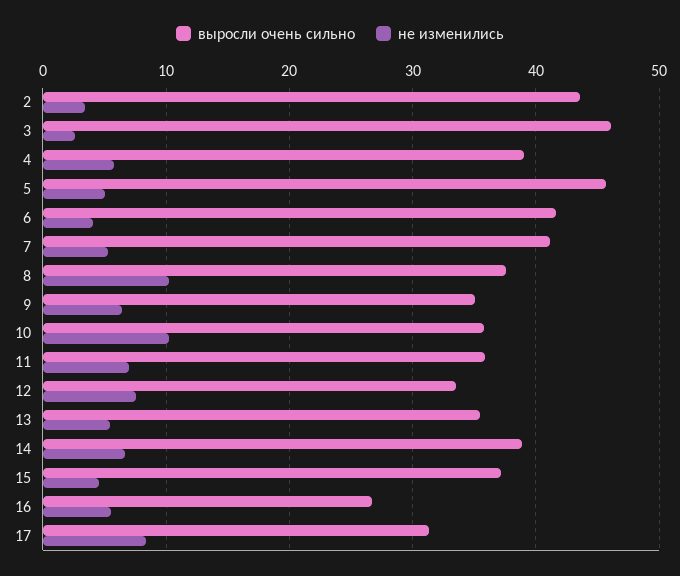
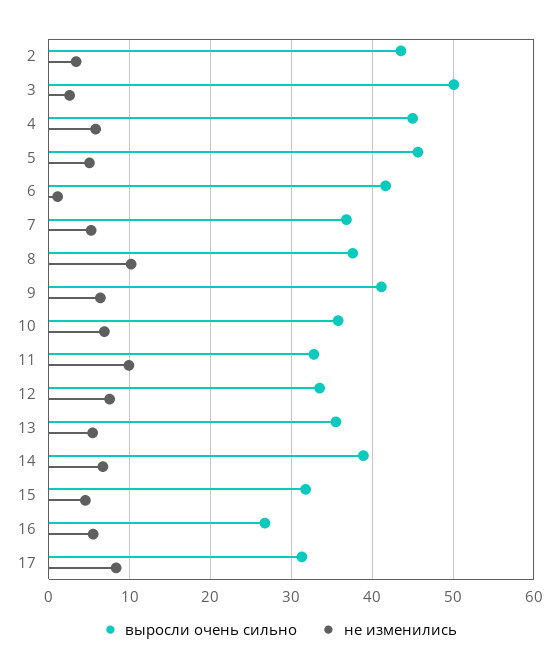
выросли очень сильно, 3: 46 -> 50
выросли очень сильно, 4: 39 -> 45
не изменились, 6: 4 -> 1
выросли очень сильно, 7: 41 -> 37
выросли очень сильно, 9: 35 -> 41
не изменились, 10: 10 -> 7
выросли очень сильно, 11: 36 -> 33
не изменились, 11: 7 -> 10
выросли очень сильно, 15: 37 -> 32

